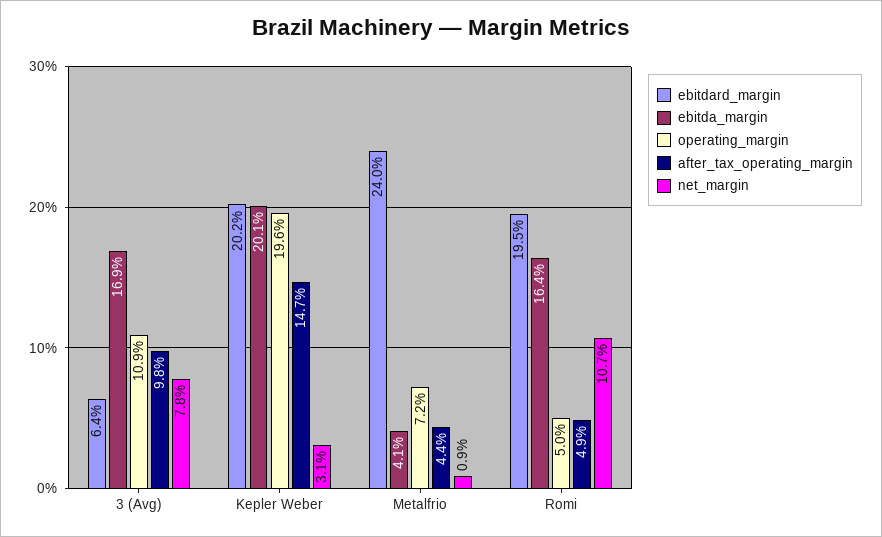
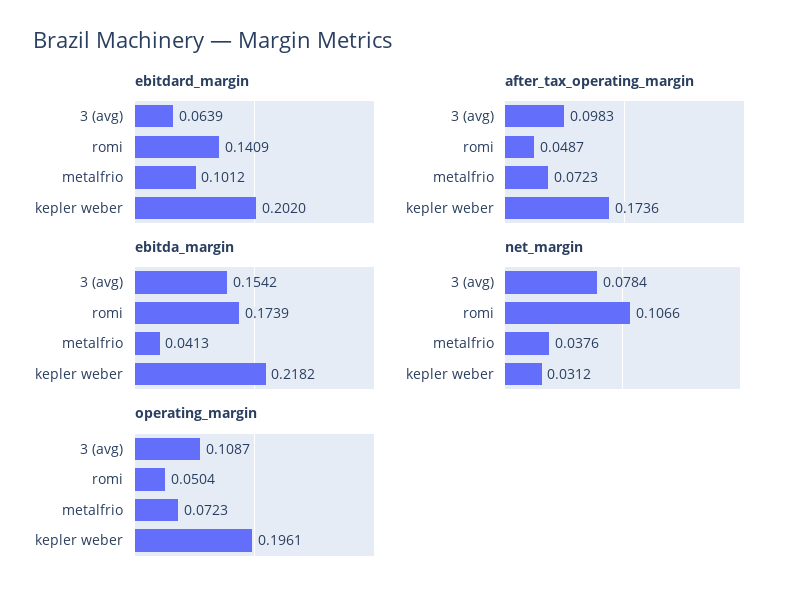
ebitda_margin, 3 (Avg): 0.169 -> 0.1542
ebitda_margin, Kepler Weber: 0.201 -> 0.2182
after_tax_operating_margin, Kepler Weber: 0.147 -> 0.1736
ebitdard_margin, Metalfrio: 0.24 -> 0.1012
after_tax_operating_margin, Metalfrio: 0.044 -> 0.0723
net_margin, Metalfrio: 0.009 -> 0.0376
ebitdard_margin, Romi: 0.195 -> 0.1409
ebitda_margin, Romi: 0.164 -> 0.1739

